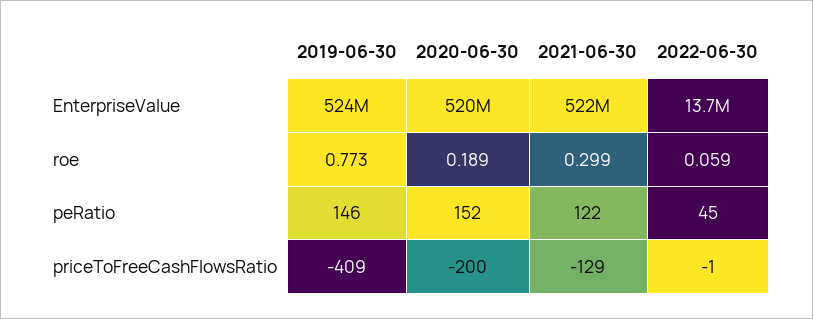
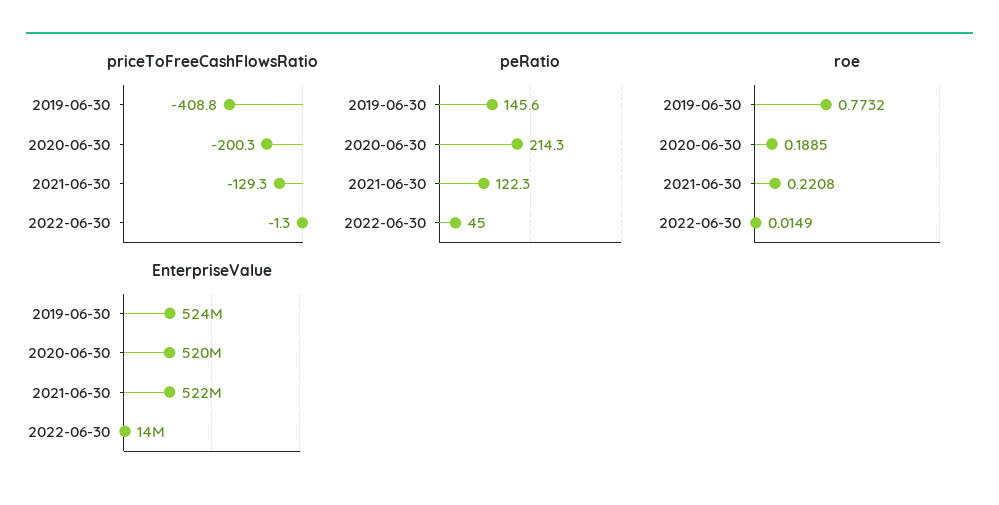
roe, 2021-06-30: 0.299 -> 0.2208
roe, 2022-06-30: 0.059 -> 0.0149
peRatio, 2020-06-30: 152 -> 214.3

